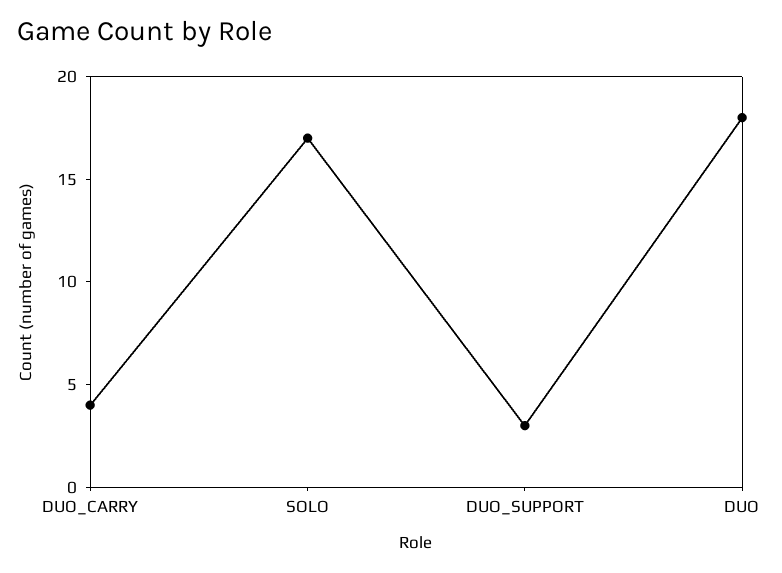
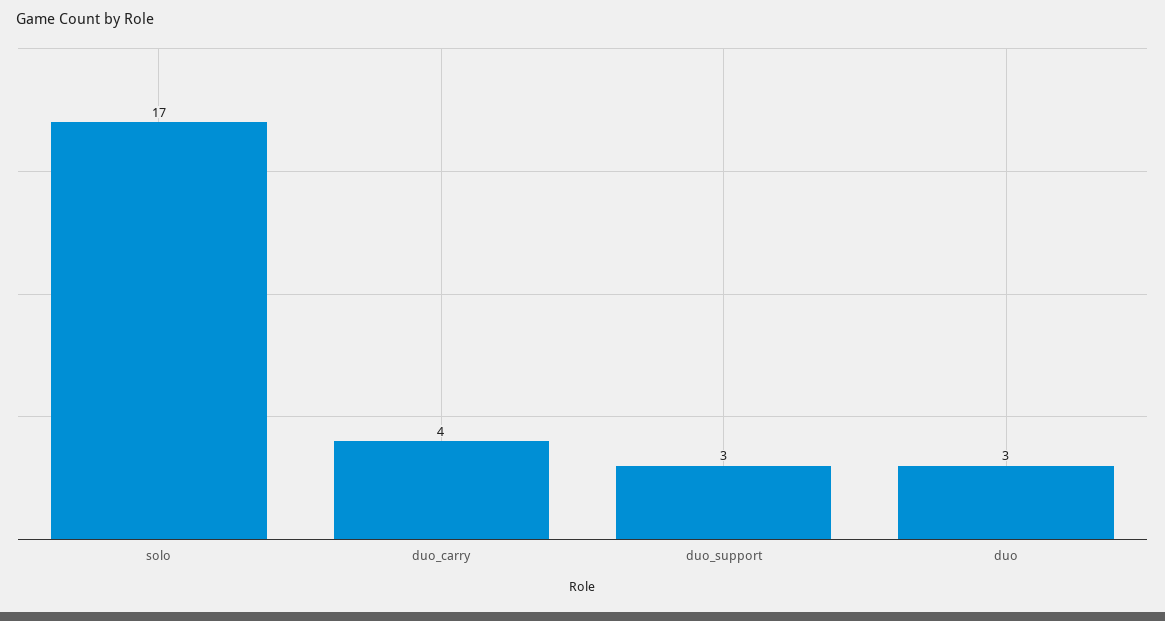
DUO: 18 -> 3

